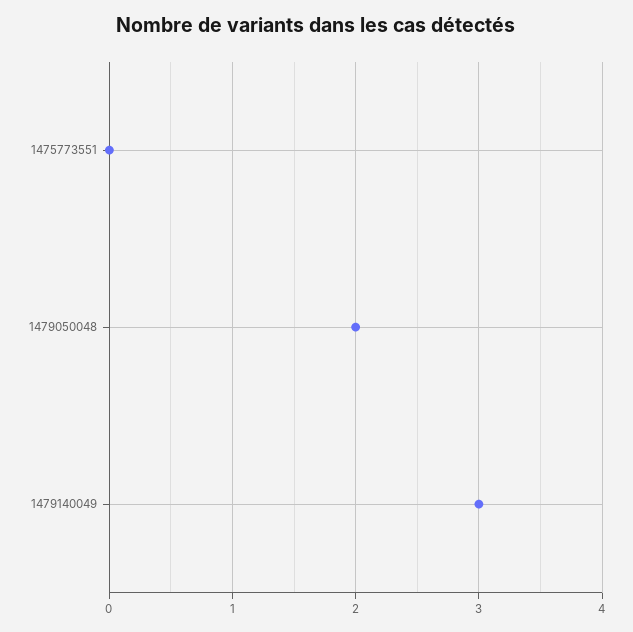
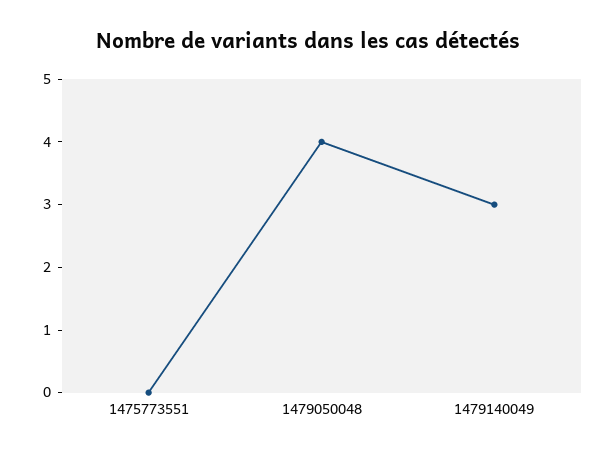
1479050048: 2 -> 4

